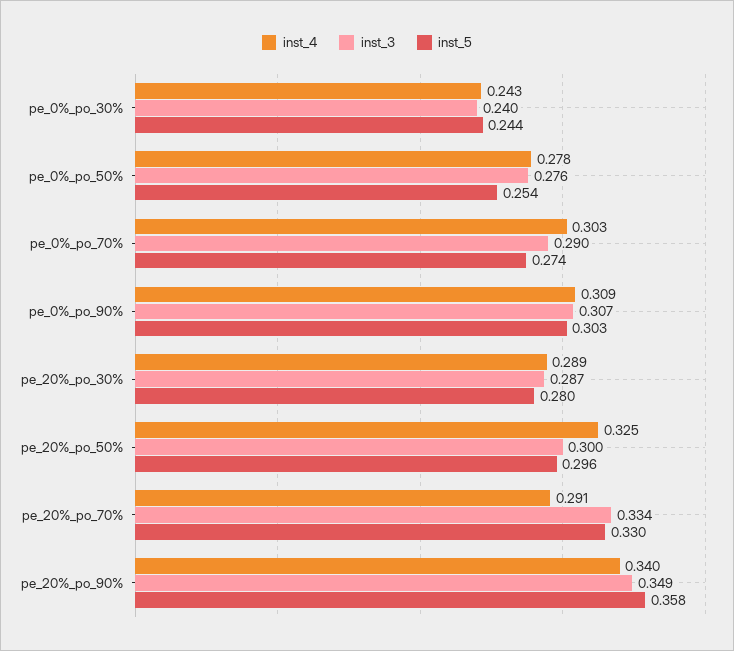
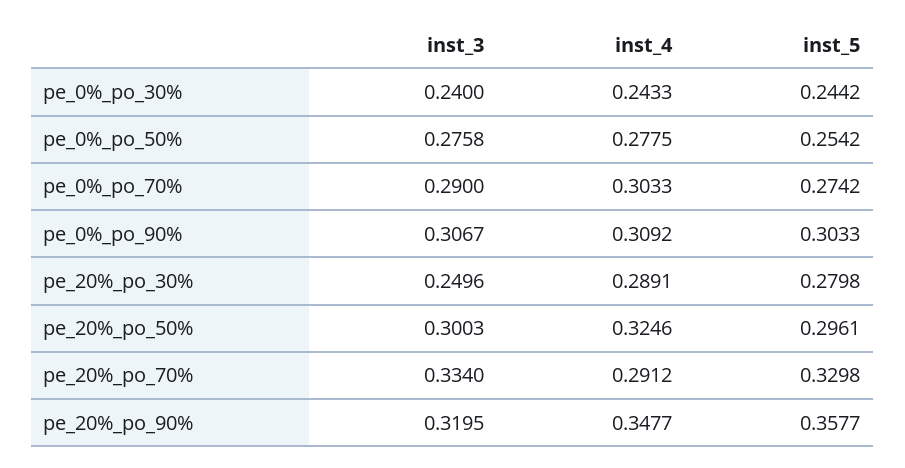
inst_3, pe_20%_po_30%: 0.287 -> 0.2496
inst_4, pe_20%_po_90%: 0.34 -> 0.3477
inst_3, pe_20%_po_90%: 0.349 -> 0.3195

